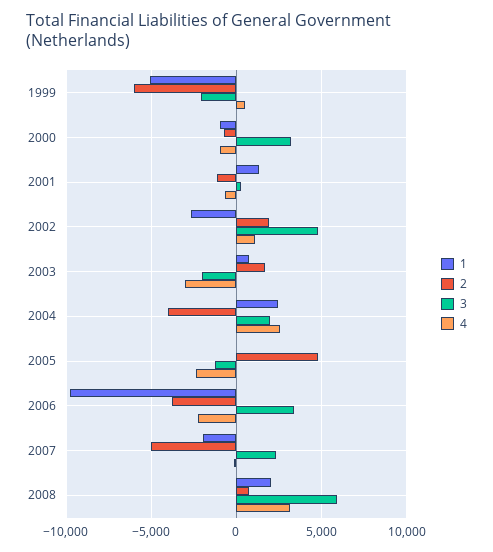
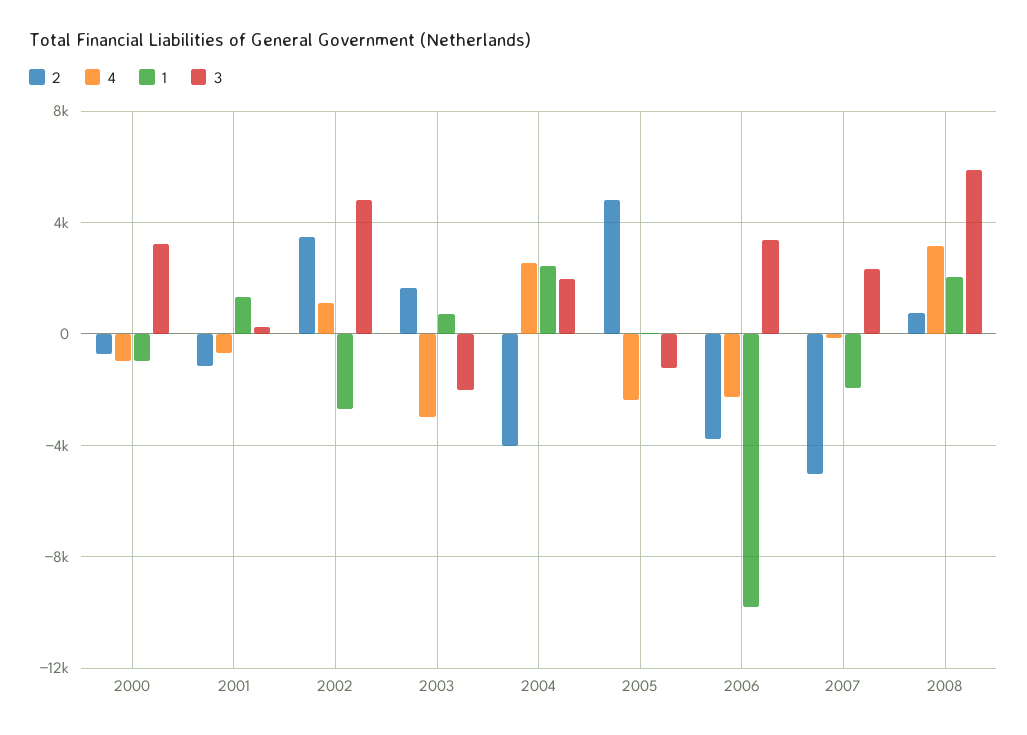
1, 1999: -5000 -> none
2, 1999: -6000 -> none
3, 1999: -2000 -> none
4, 1999: 500 -> none
2, 2002: 2000 -> 3500

